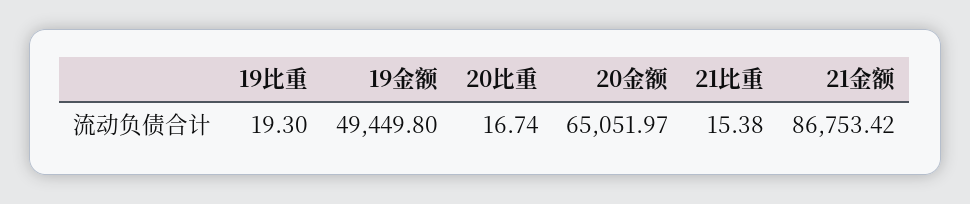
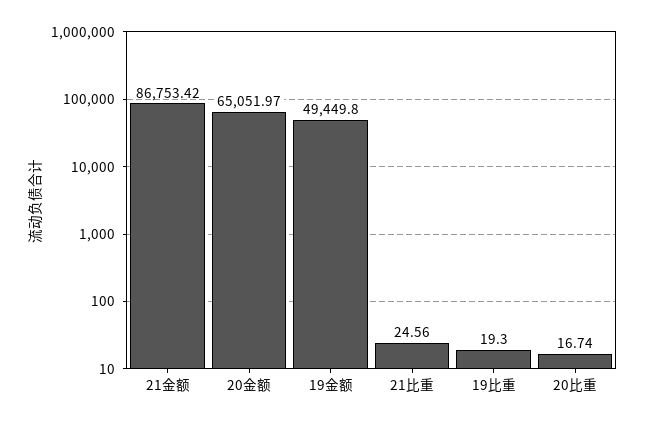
21比重: 15.38 -> 24.56

